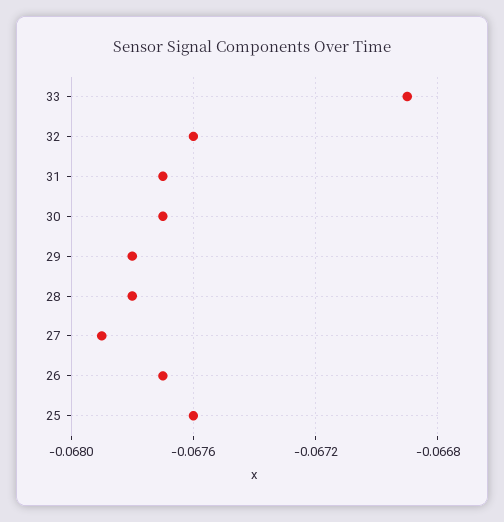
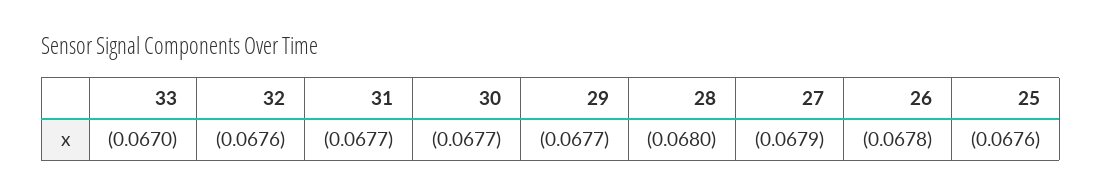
33: -0.0669 -> -0.067
29: -0.0678 -> -0.0677
28: -0.0678 -> -0.068
26: -0.0677 -> -0.0678

